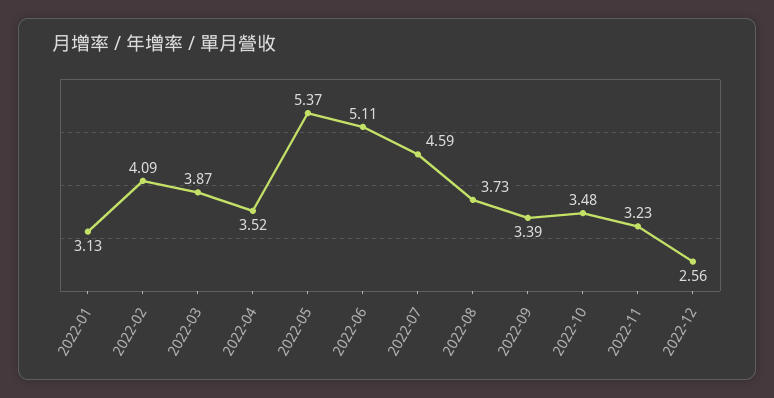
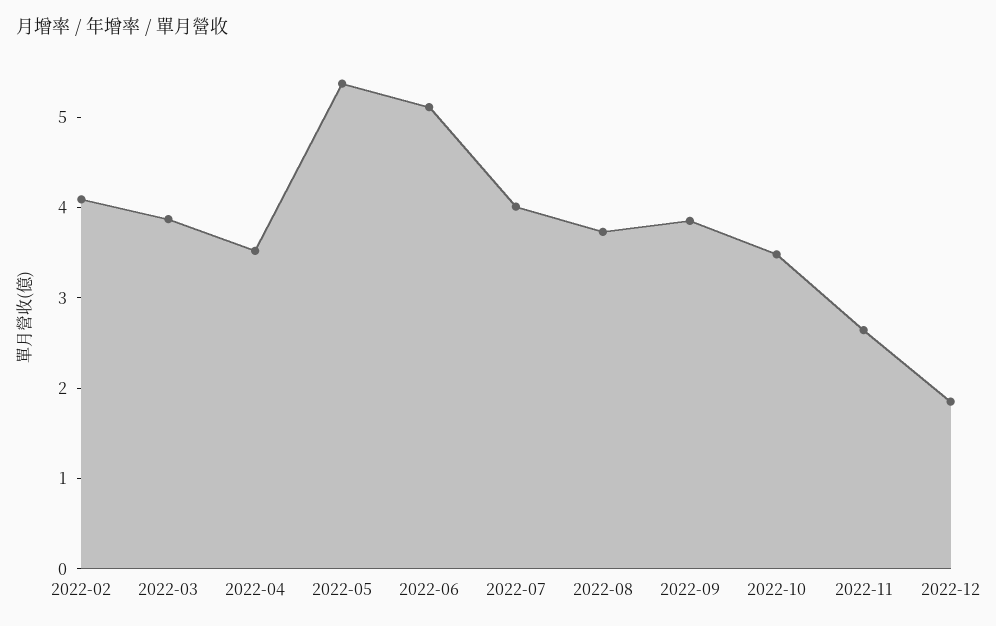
2022-01: 3.13 -> none
2022-07: 4.59 -> 4
2022-09: 3.39 -> 3.8
2022-11: 3.23 -> 2.6
2022-12: 2.56 -> 1.8

